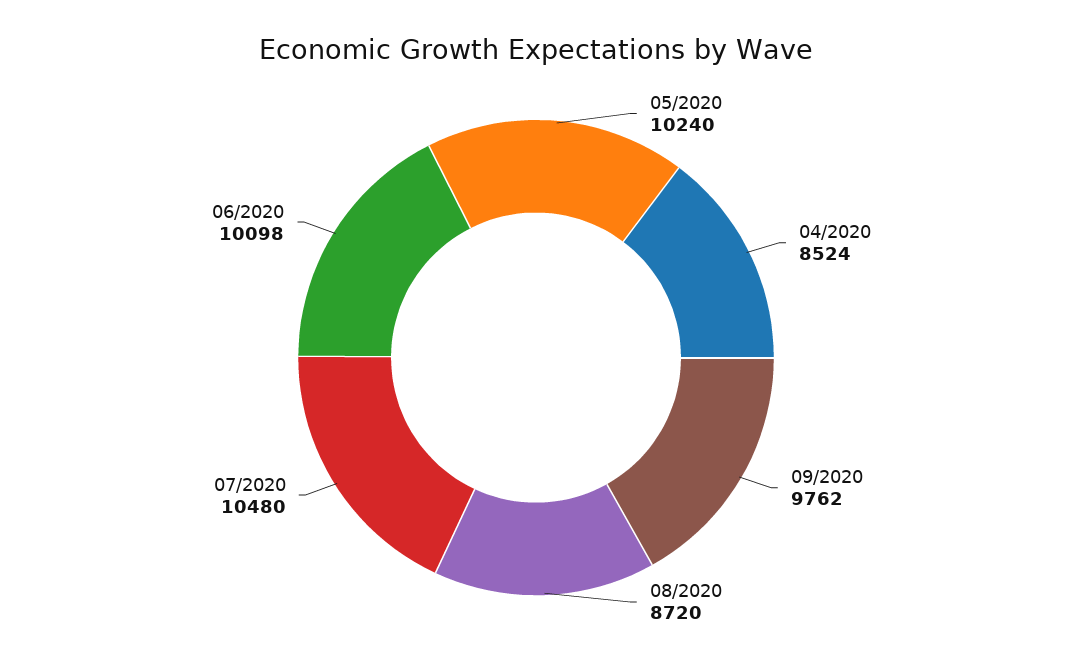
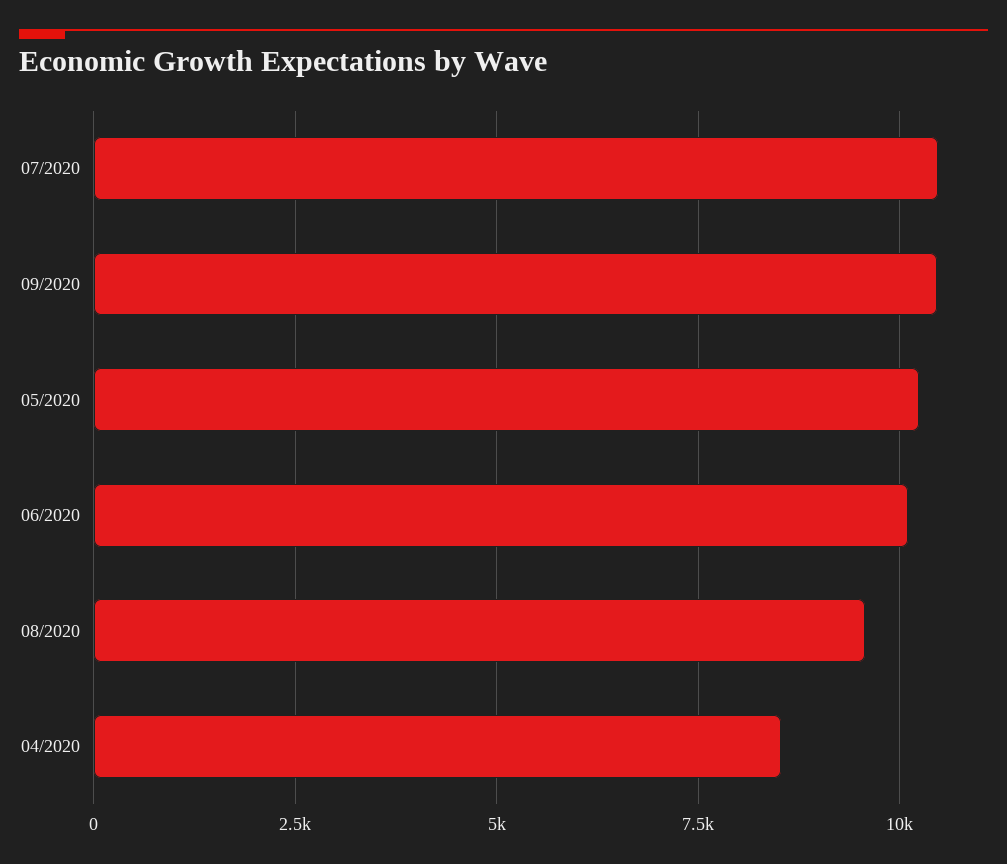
09/2020: 9762 -> 10500
08/2020: 8720 -> 9500

